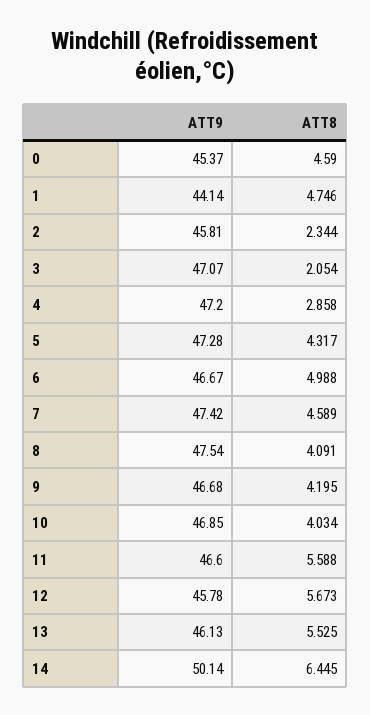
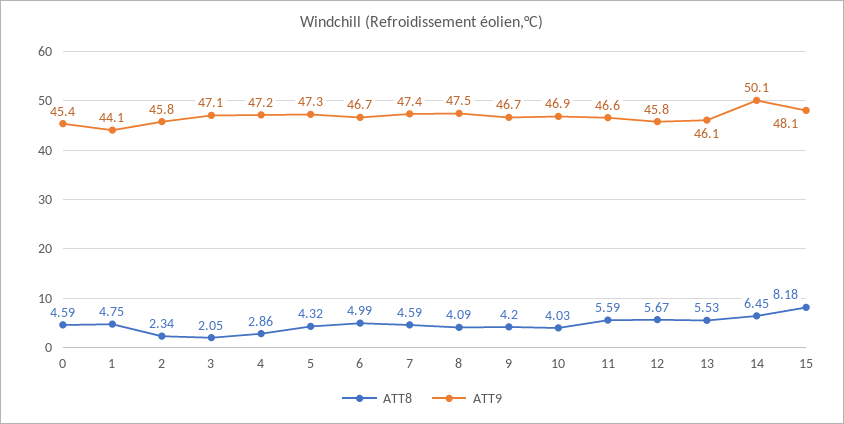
ATT8, 15: none -> 8.18
ATT9, 15: none -> 48.1

